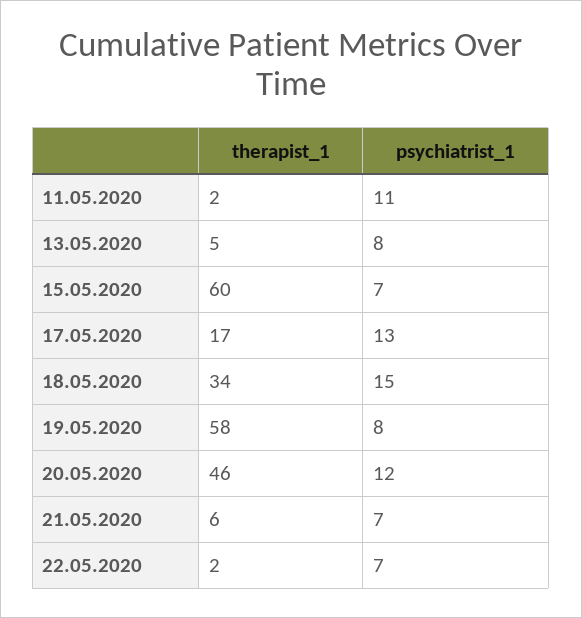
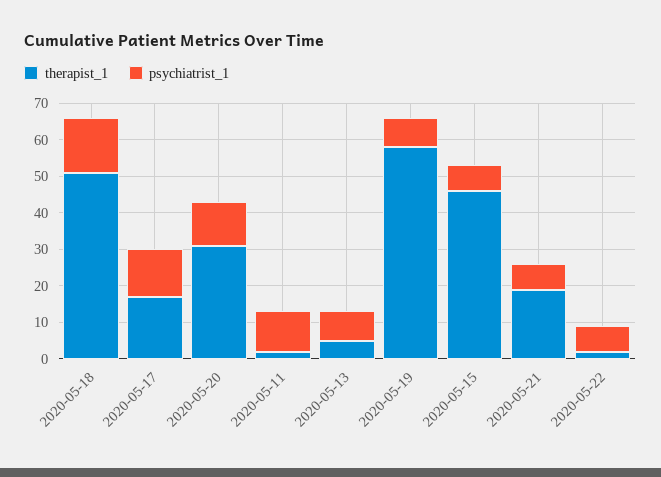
therapist_1, 15.05.2020: 60 -> 45
therapist_1, 18.05.2020: 34 -> 50
therapist_1, 20.05.2020: 46 -> 30
therapist_1, 21.05.2020: 6 -> 20

